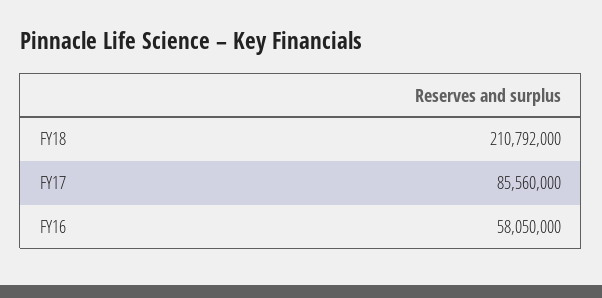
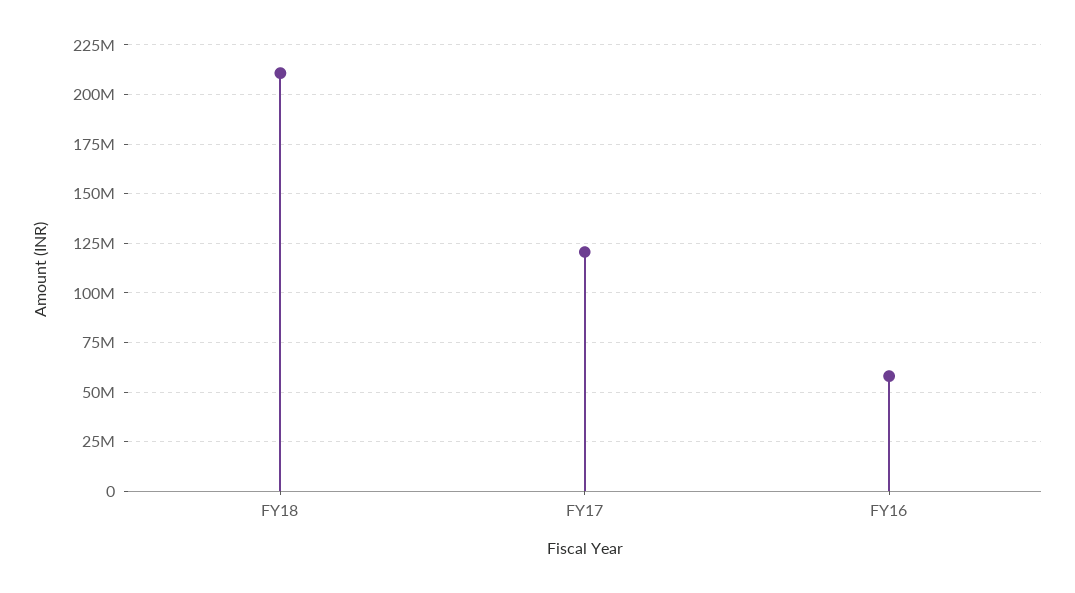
FY17: 85560000 -> 120000000

